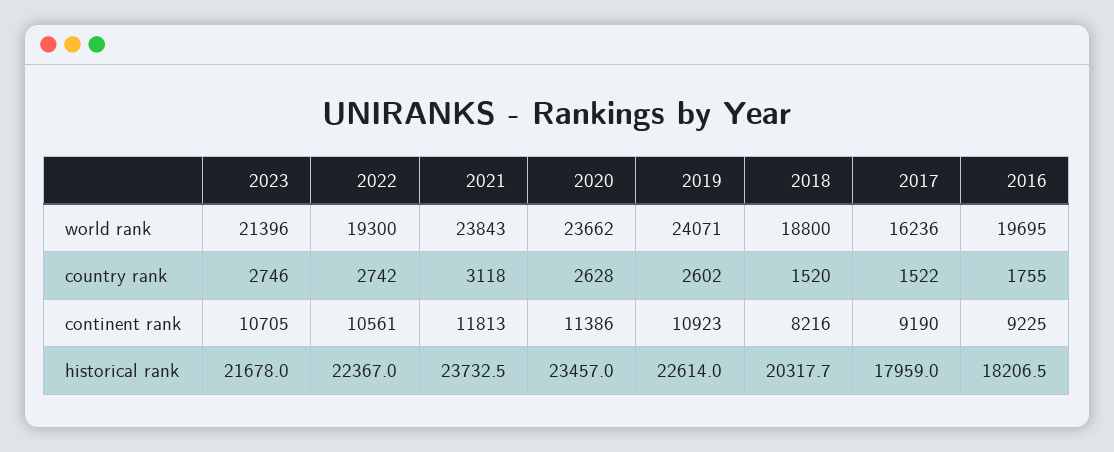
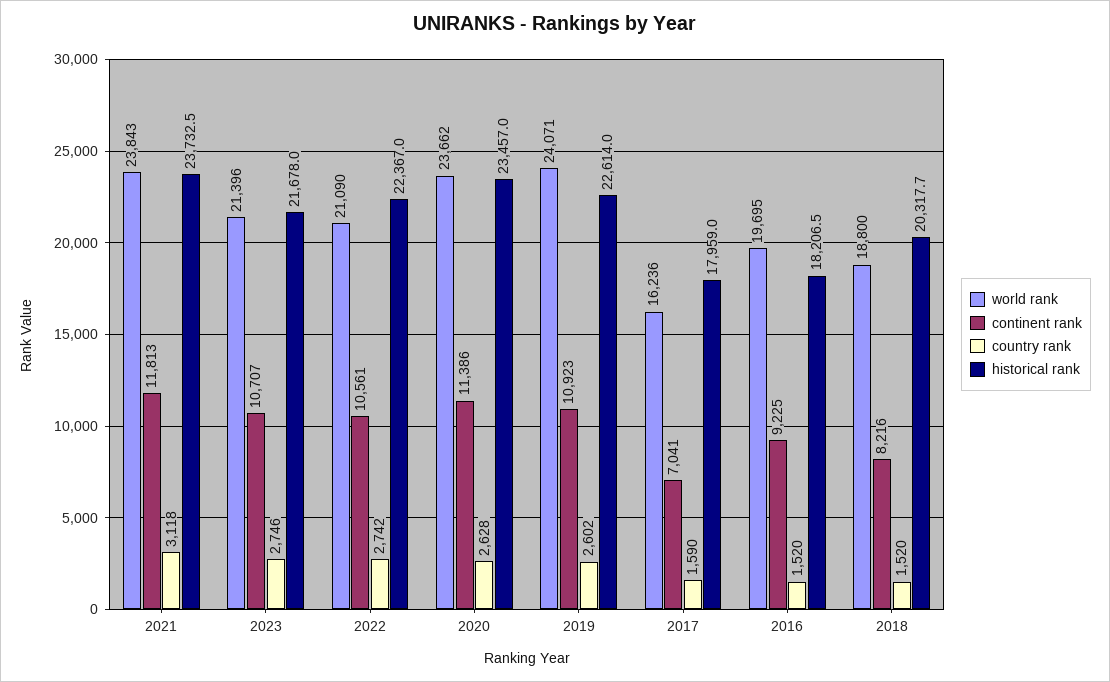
world rank, 2022: 19300 -> 21090
country rank, 2017: 1522 -> 1590
country rank, 2016: 1755 -> 1520
continent rank, 2023: 10705 -> 10707
continent rank, 2017: 9190 -> 7041

